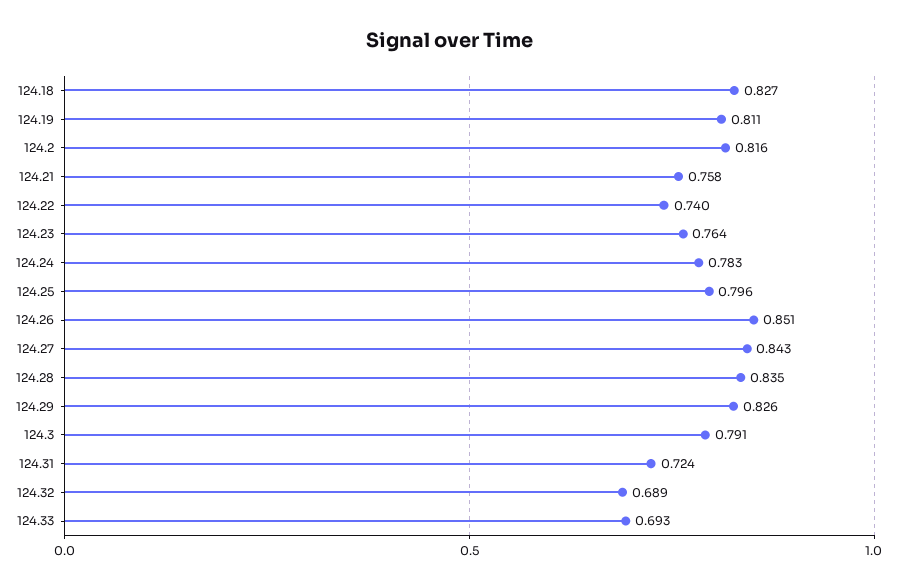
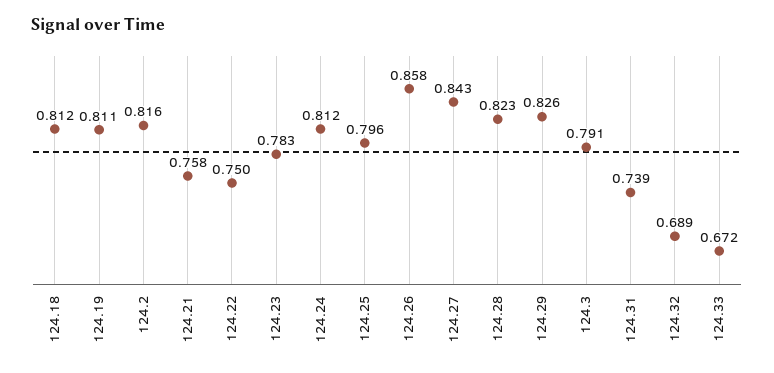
124.18: 0.827 -> 0.812
124.22: 0.74 -> 0.75
124.23: 0.764 -> 0.783
124.24: 0.783 -> 0.812
124.26: 0.851 -> 0.858
124.28: 0.835 -> 0.823
124.31: 0.724 -> 0.739
124.33: 0.693 -> 0.672

